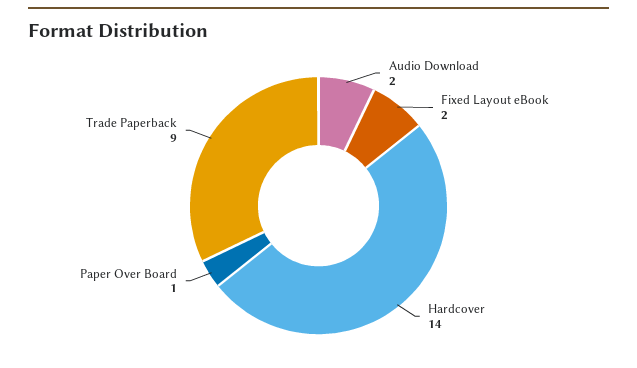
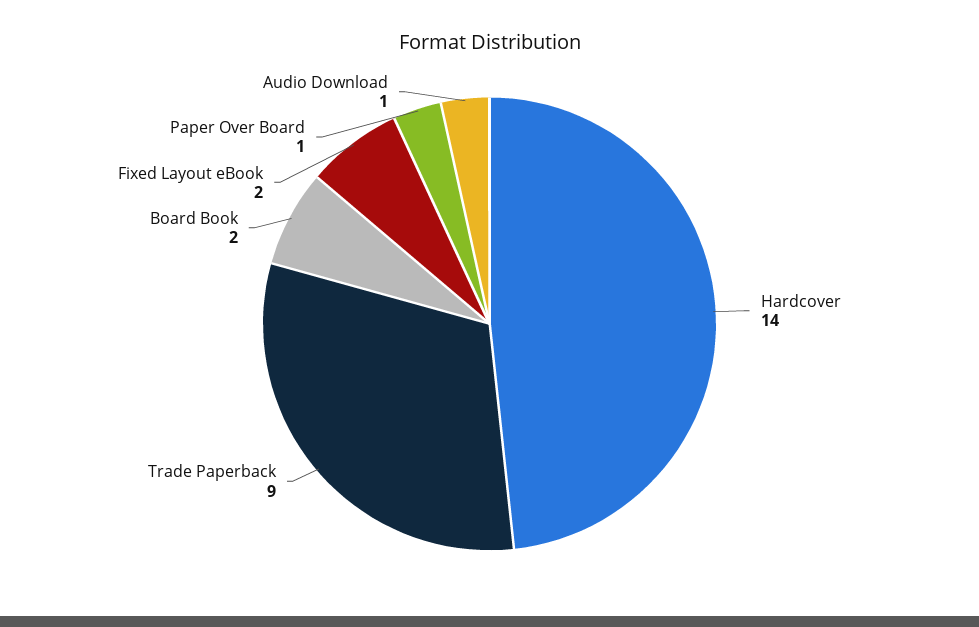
Audio Download: 2 -> 1
Board Book: none -> 2

